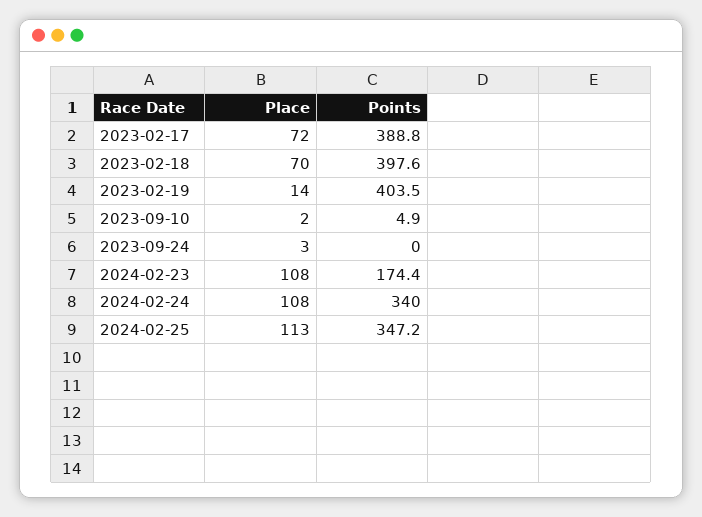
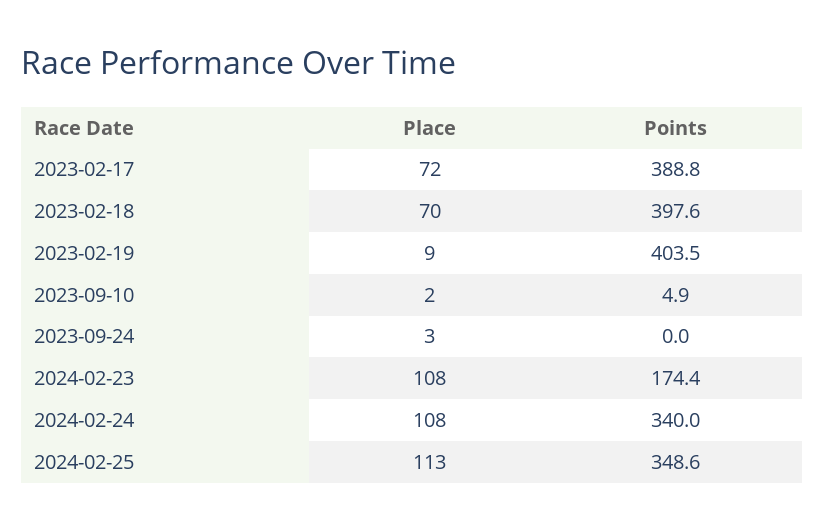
Place, 2023-02-19: 14 -> 9
Points, 2024-02-25: 347.2 -> 348.6

